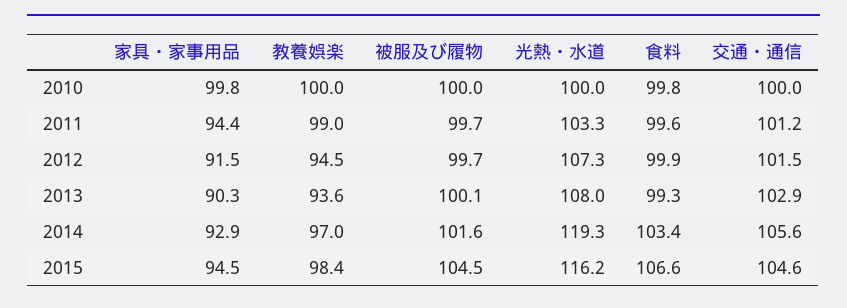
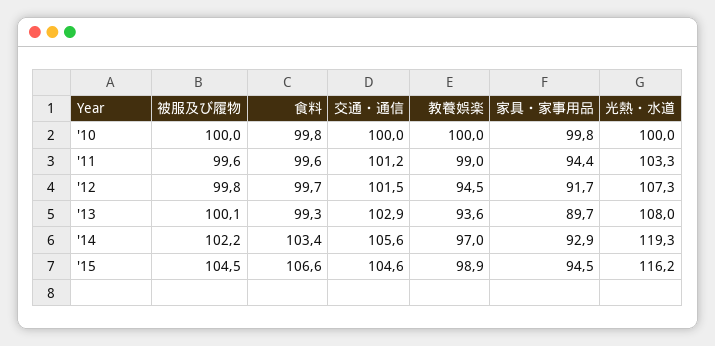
被服及び履物, 2011: 99.7 -> 99.6
家具・家事用品, 2012: 91.5 -> 91.7
被服及び履物, 2012: 99.7 -> 99.8
食料, 2012: 99.9 -> 99.7
家具・家事用品, 2013: 90.3 -> 89.7
被服及び履物, 2014: 101.6 -> 102.2
教養娯楽, 2015: 98.4 -> 98.9

